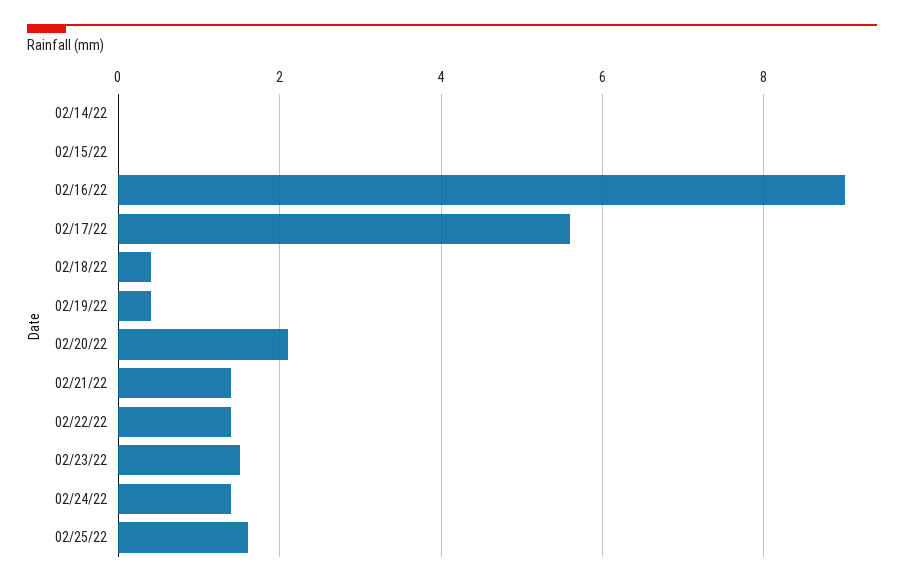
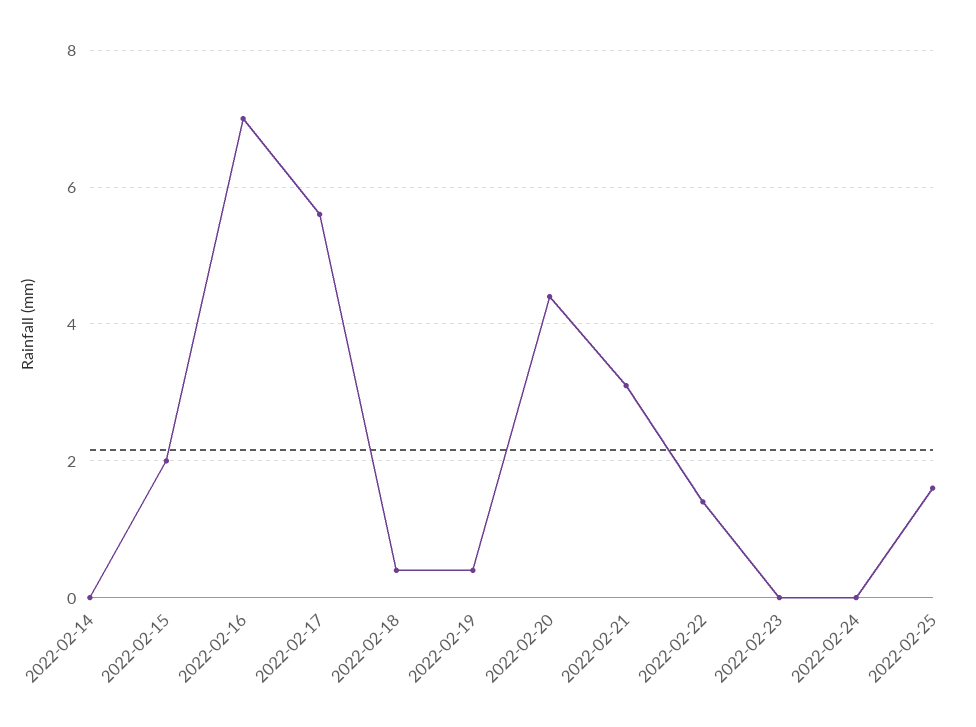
02/15/22: 0 -> 2
02/16/22: 9 -> 7
02/20/22: 2 -> 4.5
02/21/22: 1.5 -> 3
02/23/22: 1.5 -> 0
02/24/22: 1.5 -> 0

